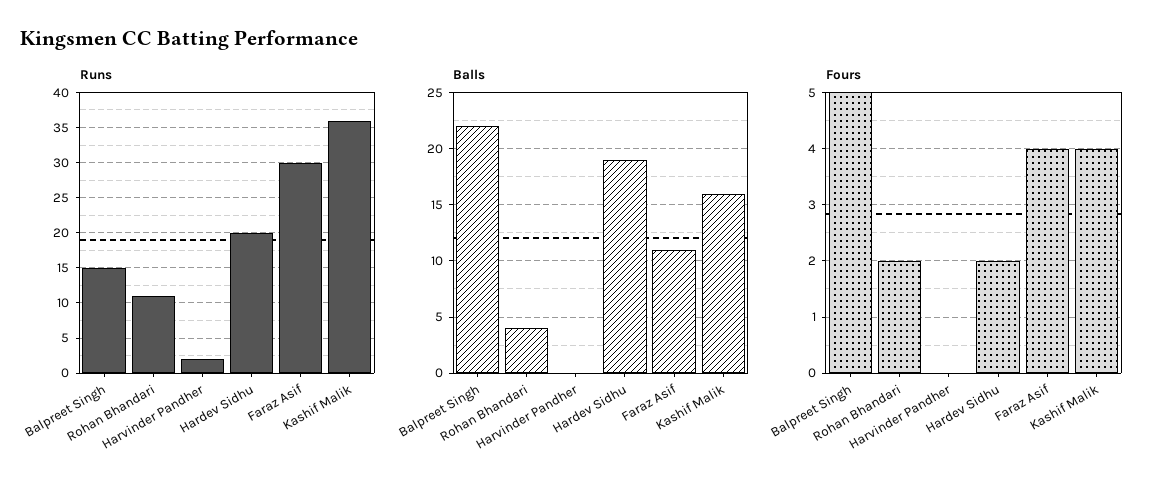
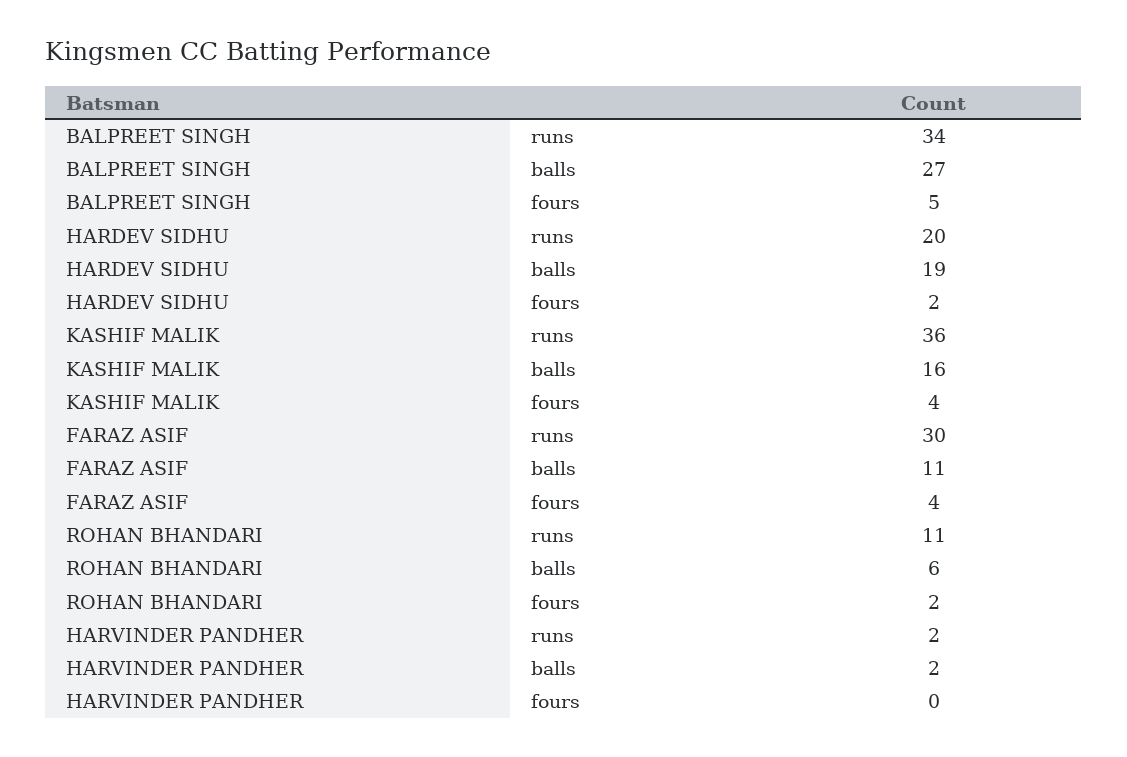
Runs, Balpreet Singh: 15 -> 34
Balls, Balpreet Singh: 22 -> 27
Balls, Rohan Bhandari: 4 -> 6
Balls, Harvinder Pandher: 0 -> 2

